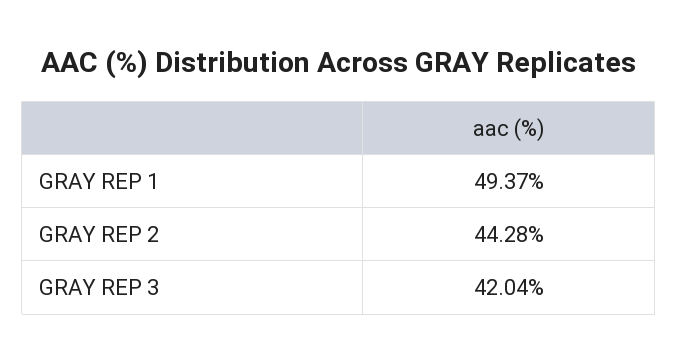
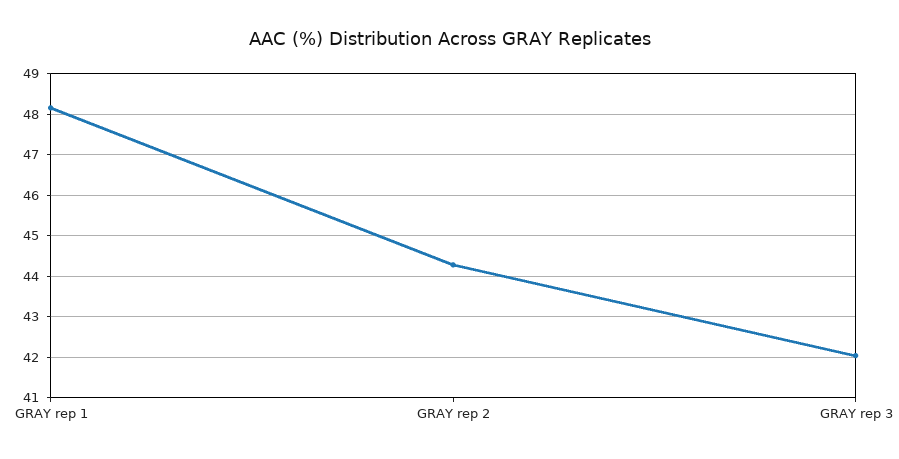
GRAY REP 1: 49.37 -> 48.2

